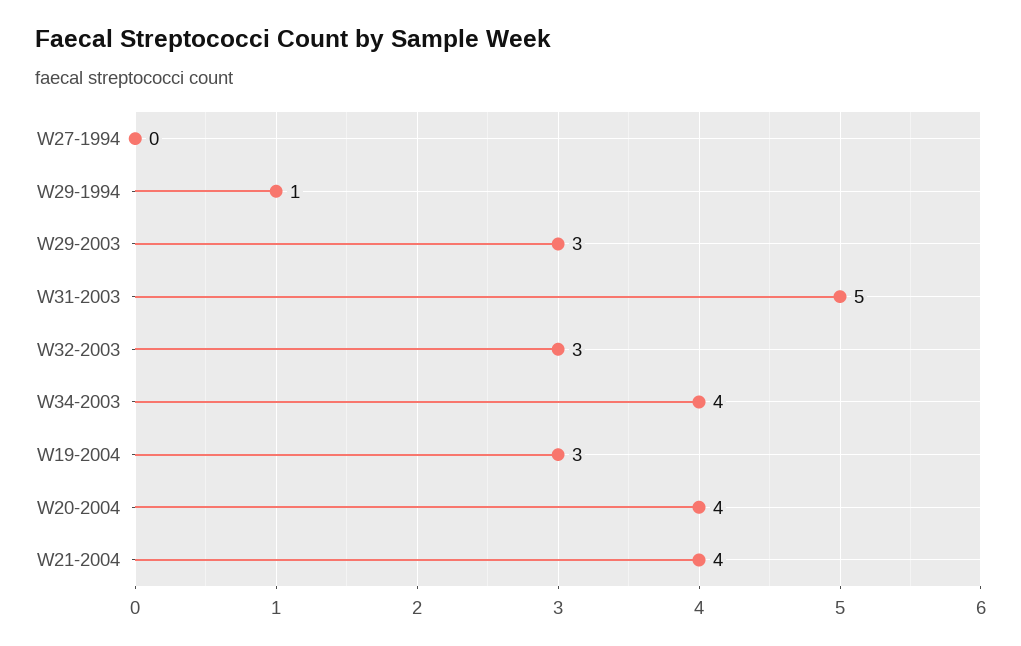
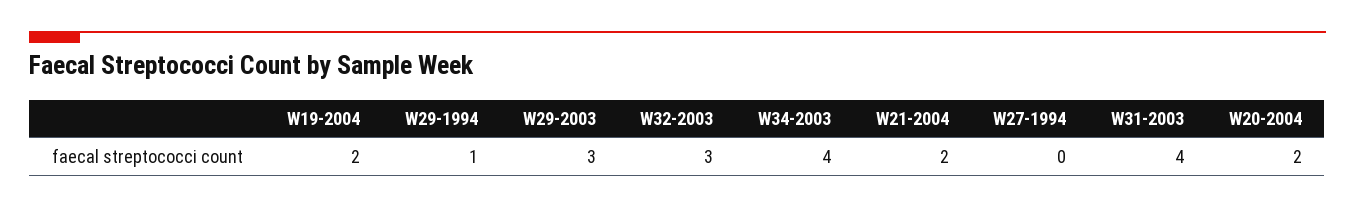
W31-2003: 5 -> 4
W19-2004: 3 -> 2
W20-2004: 4 -> 2
W21-2004: 4 -> 2

